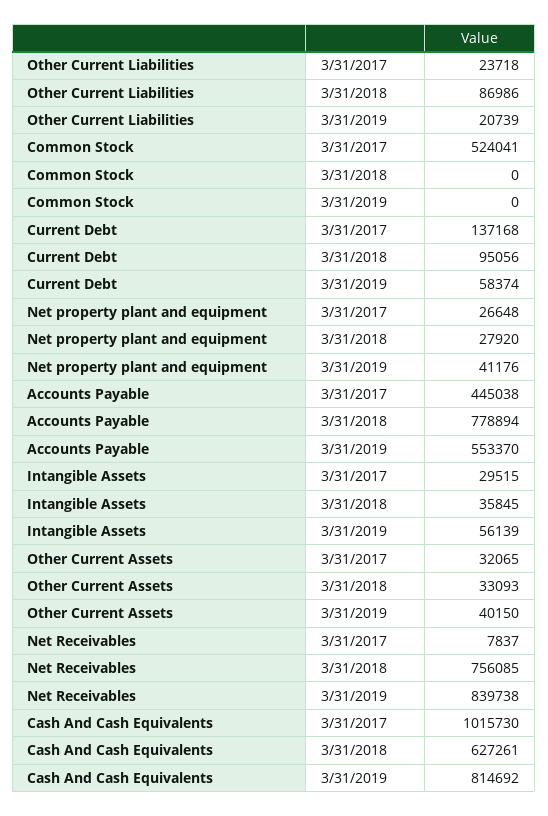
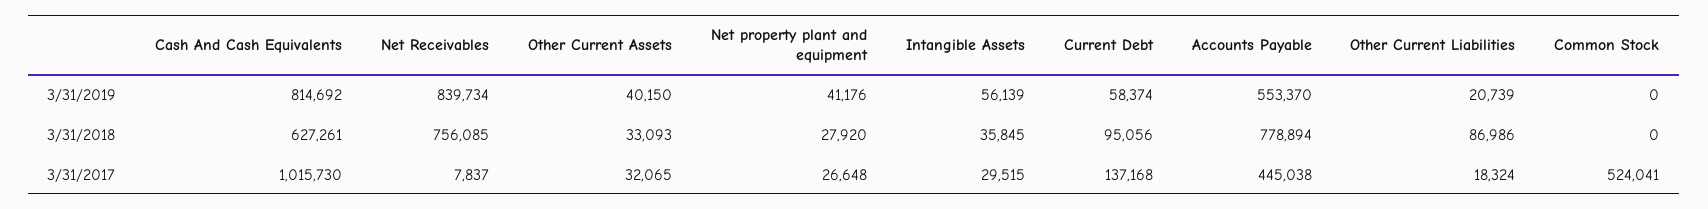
Other Current Liabilities, 3/31/2017: 23718 -> 18324
Net Receivables, 3/31/2019: 839738 -> 839734

